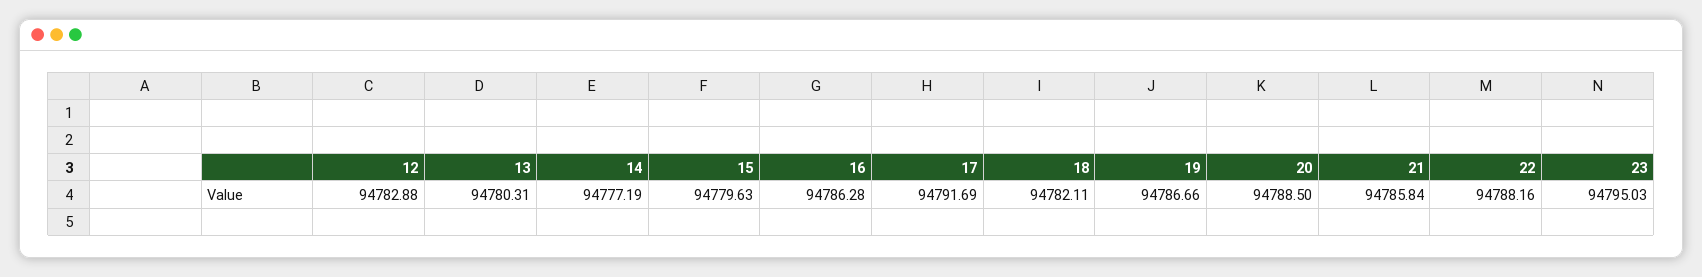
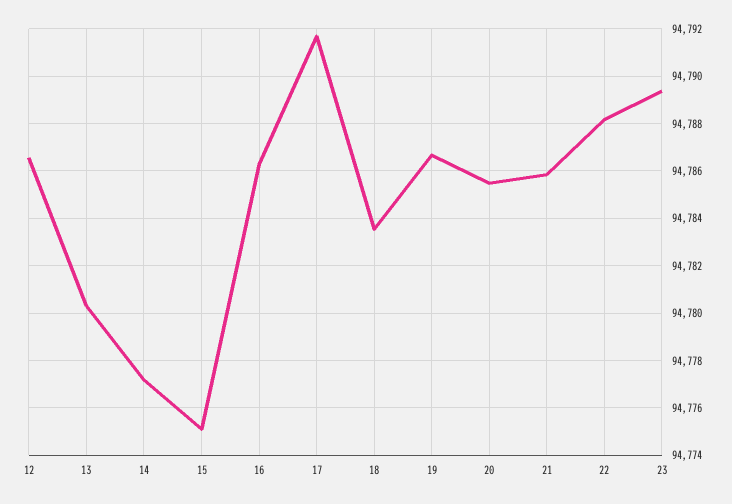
12: 94782.88 -> 94786.5
15: 94779.63 -> 94775
18: 94782.11 -> 94783.5
20: 94788.5 -> 94785.5
23: 94795.03 -> 94789.5

